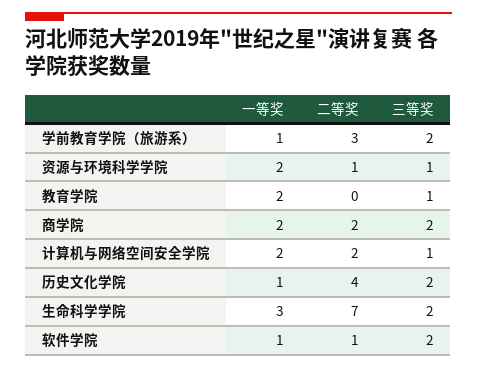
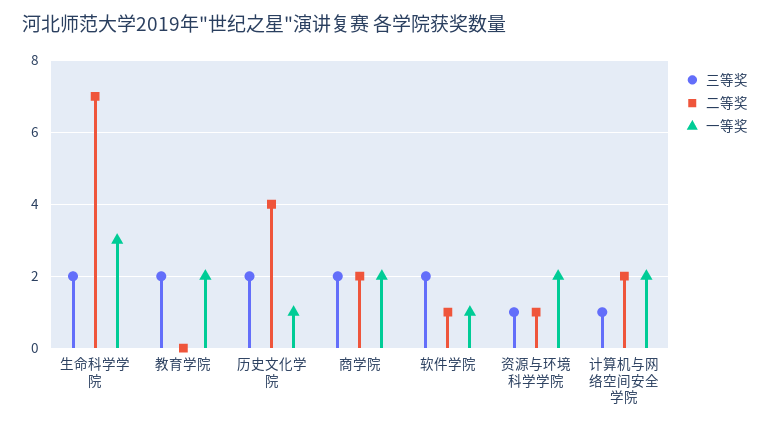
一等奖, 学前教育学院（旅游系）: 1 -> none
二等奖, 学前教育学院（旅游系）: 3 -> none
三等奖, 学前教育学院（旅游系）: 2 -> none
三等奖, 教育学院: 1 -> 2

